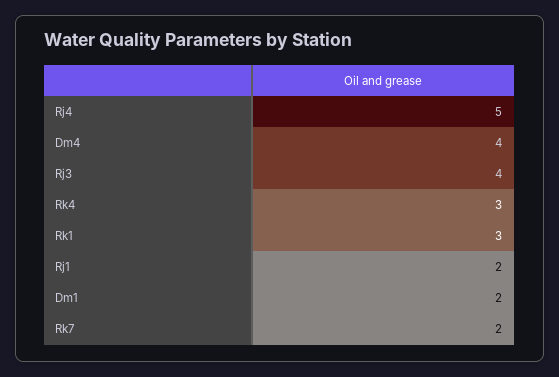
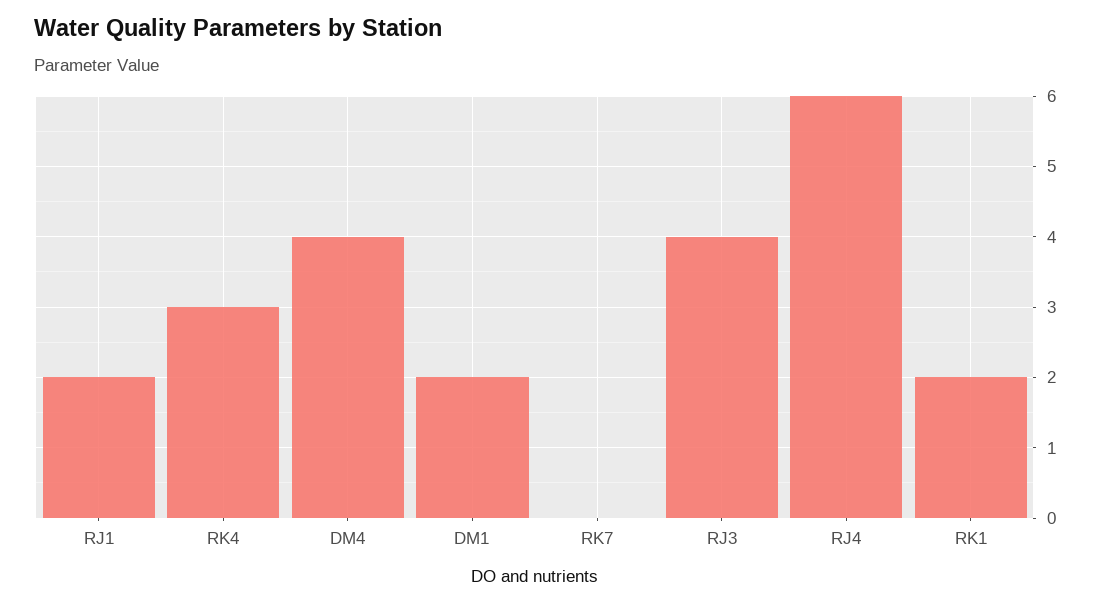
Rj4: 5 -> 6
Rk1: 3 -> 2
Rk7: 2 -> 0

